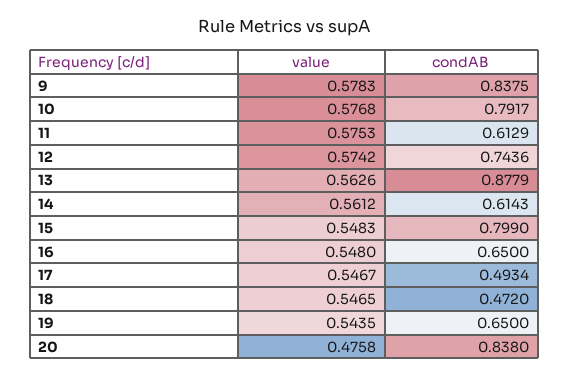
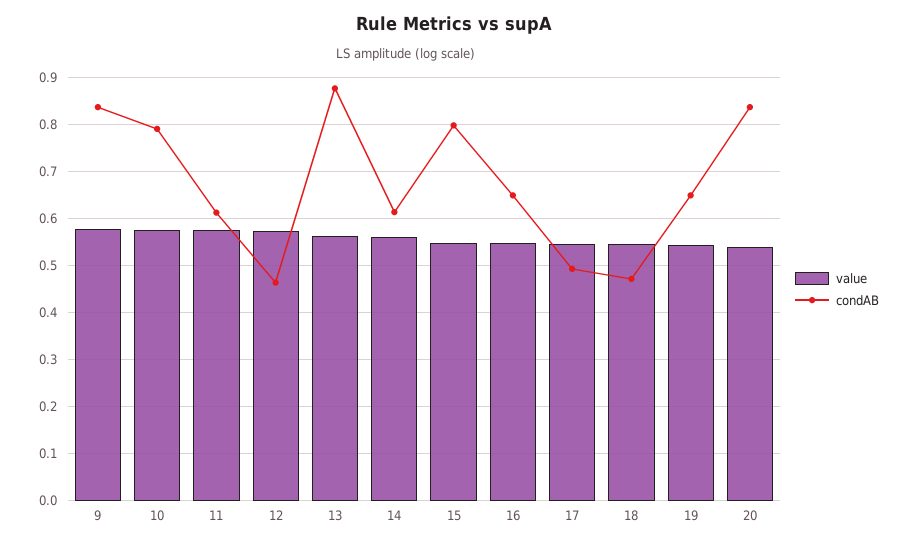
condAB, 12: 0.7436 -> 0.46
value, 20: 0.4758 -> 0.54

